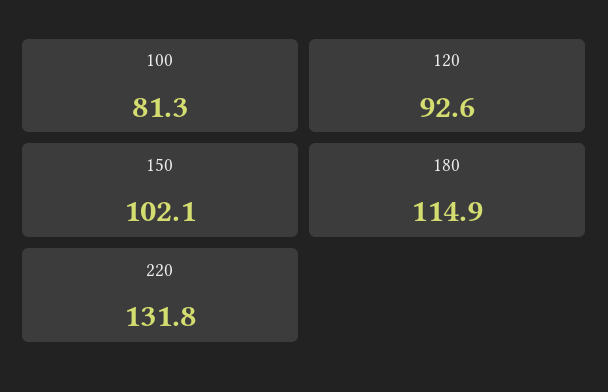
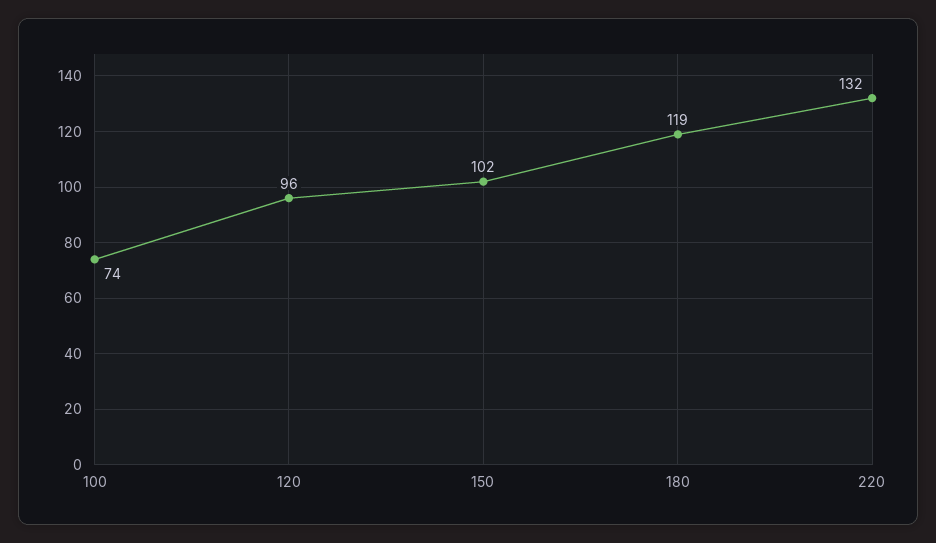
100: 81.3 -> 74
120: 92.6 -> 96
180: 114.9 -> 119

